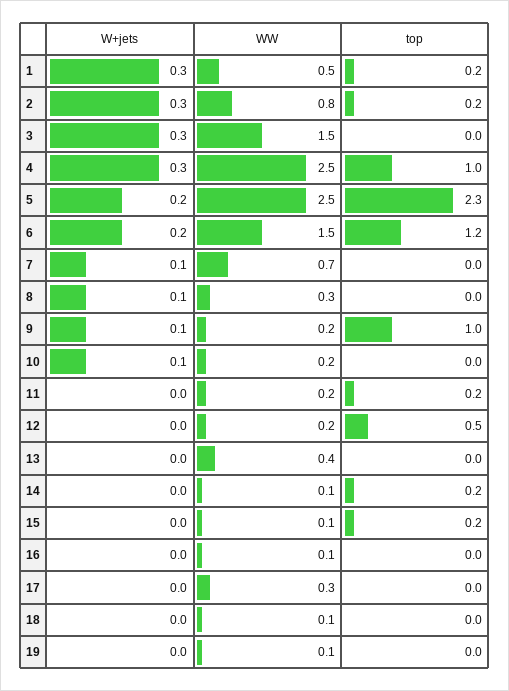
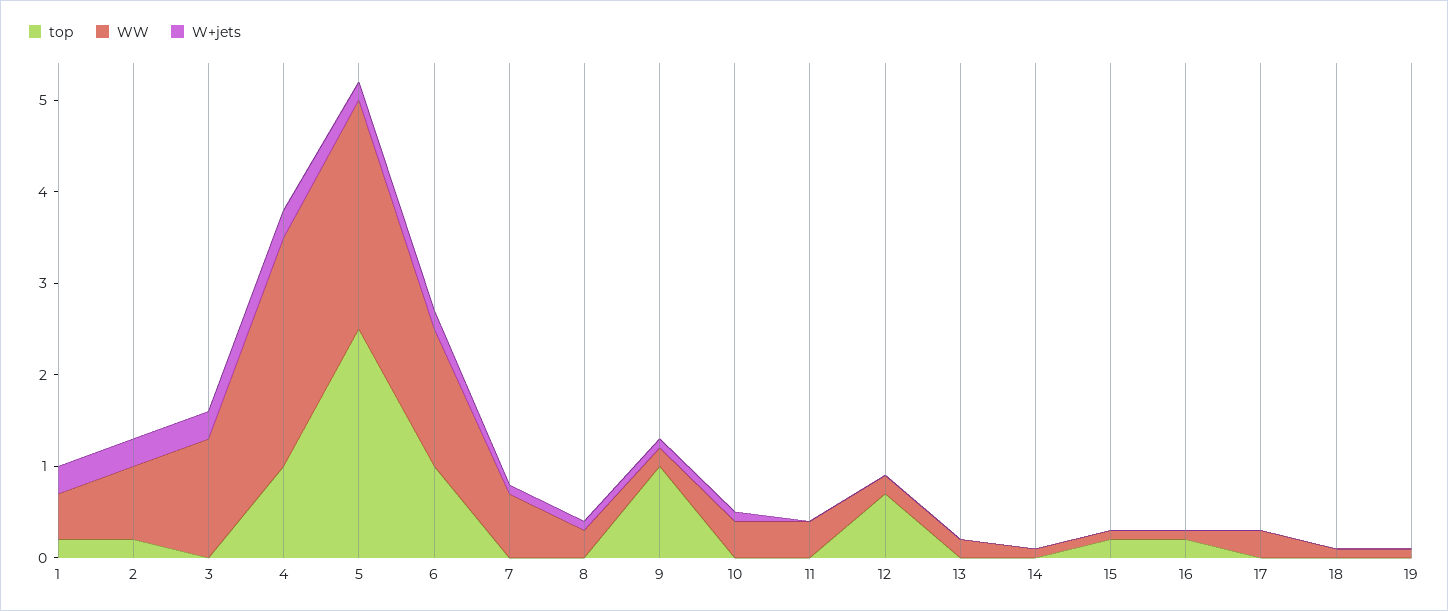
WW, 3: 1.5 -> 1.3
top, 5: 2.3 -> 2.5
top, 6: 1.2 -> 1
WW, 10: 0.2 -> 0.4
WW, 11: 0.2 -> 0.4
top, 11: 0.2 -> 0
top, 12: 0.5 -> 0.7
WW, 13: 0.4 -> 0.2
top, 14: 0.2 -> 0
top, 16: 0 -> 0.2

